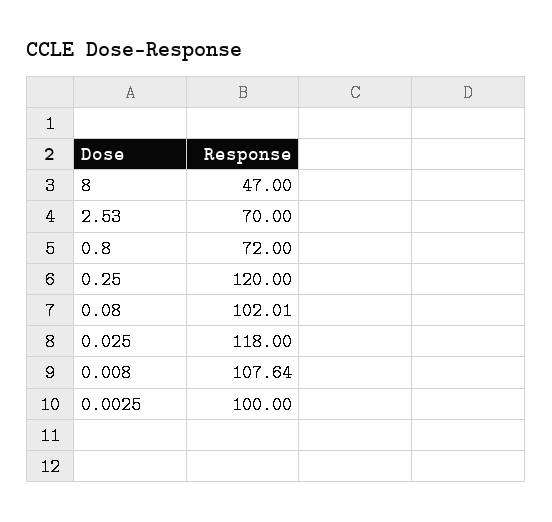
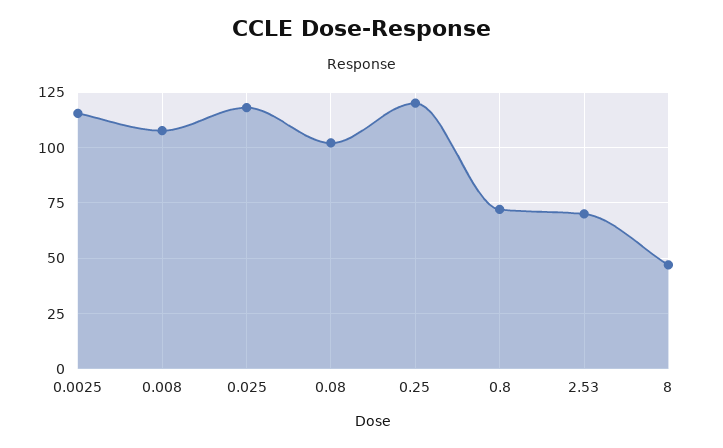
0.0025: 100 -> 115

